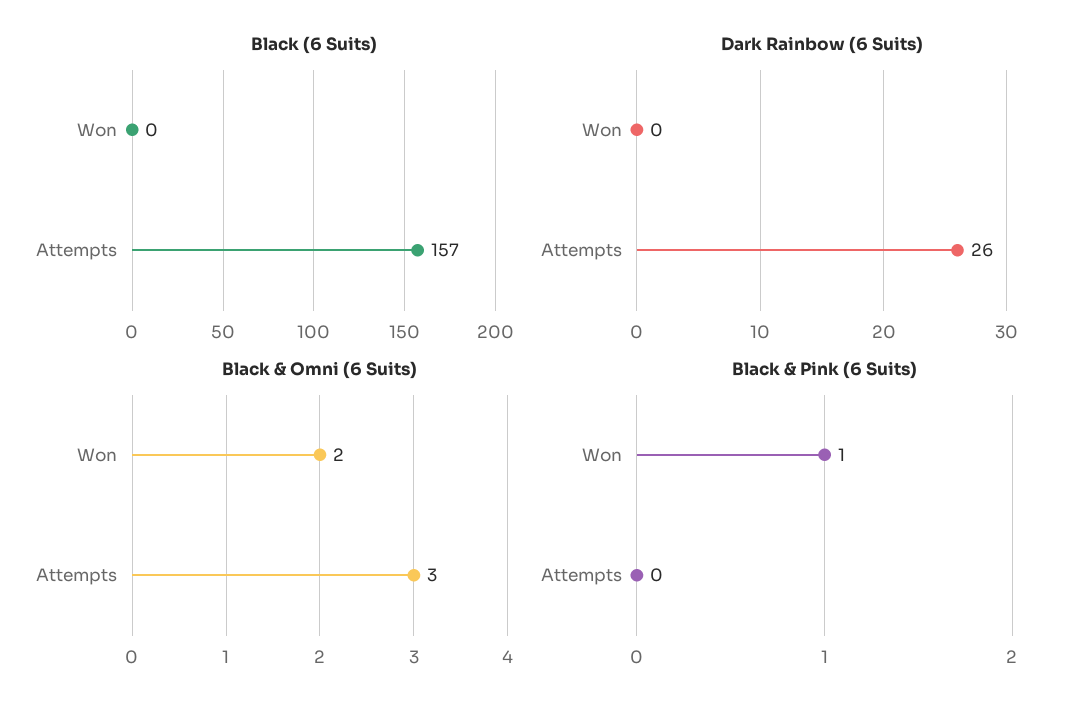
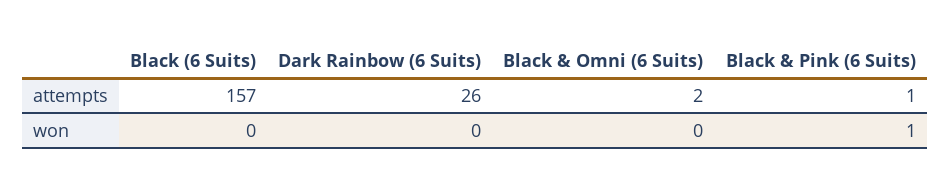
Black & Omni (6 Suits), Won: 2 -> 0
Black & Omni (6 Suits), Attempts: 3 -> 2
Black & Pink (6 Suits), Attempts: 0 -> 1

